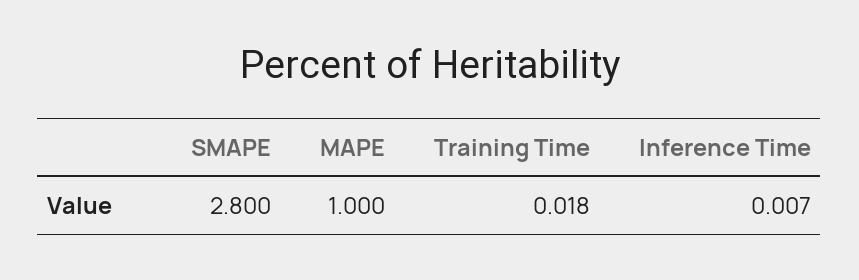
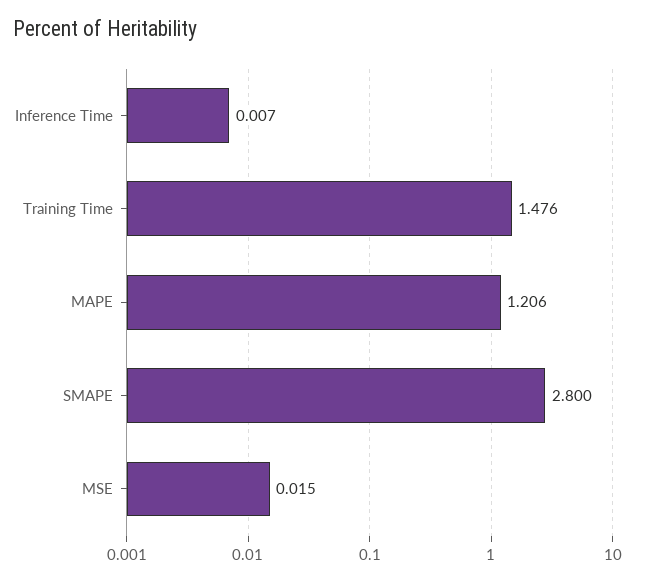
MAPE: 1 -> 1.206
Training Time: 0.018 -> 1.476
MSE: none -> 0.015

